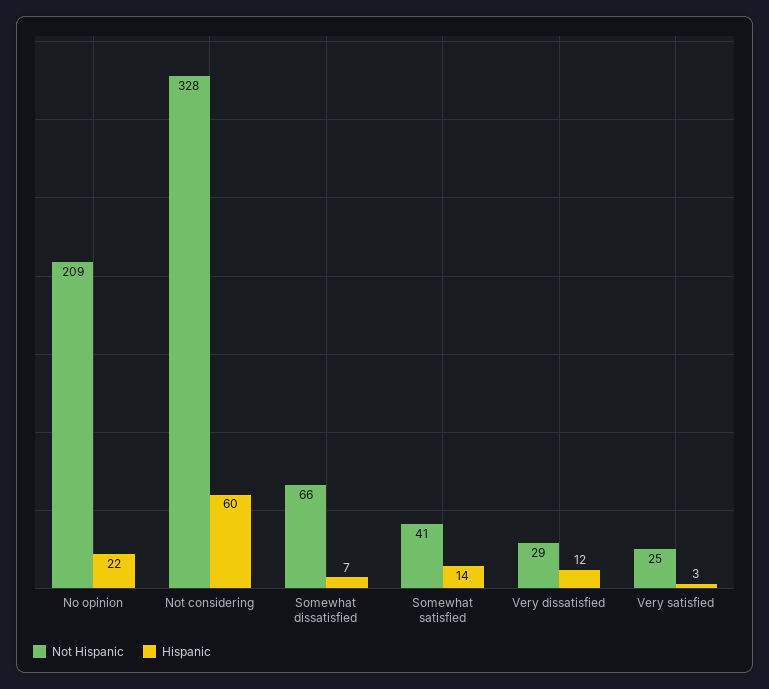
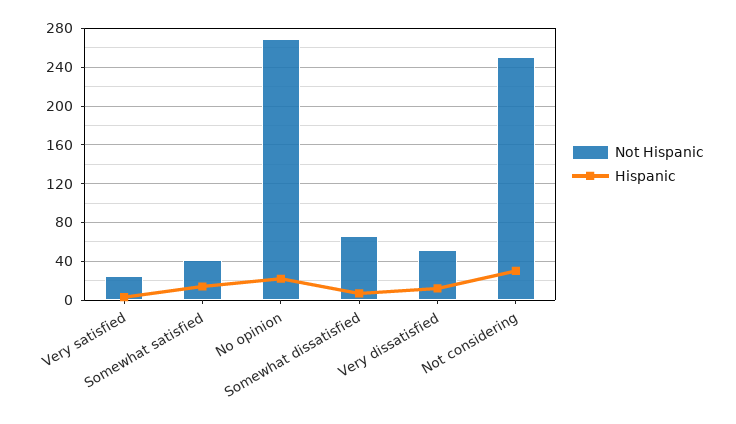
Not Hispanic, No opinion: 209 -> 270
Not Hispanic, Not considering: 328 -> 250
Hispanic, Not considering: 60 -> 30
Not Hispanic, Very dissatisfied: 29 -> 50

